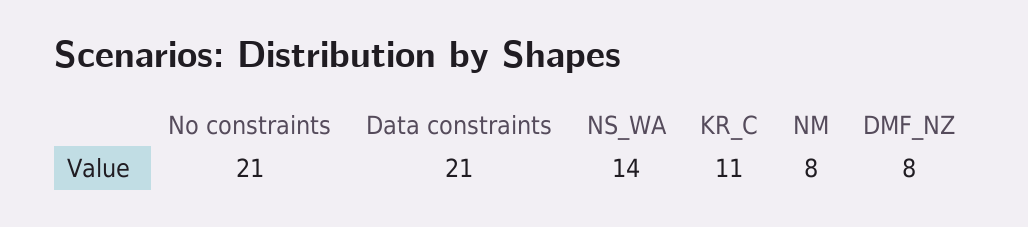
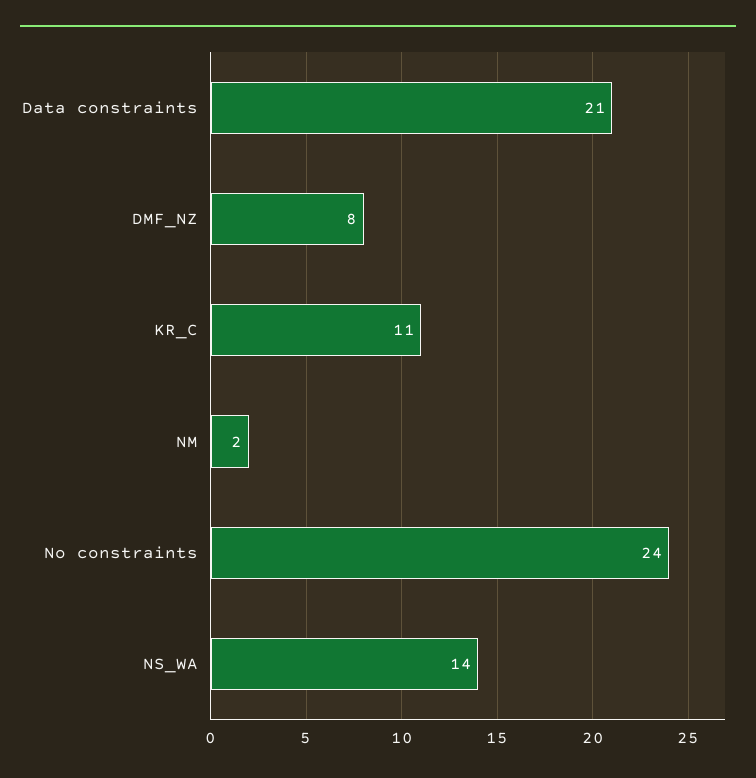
No constraints: 21 -> 24
NM: 8 -> 2

